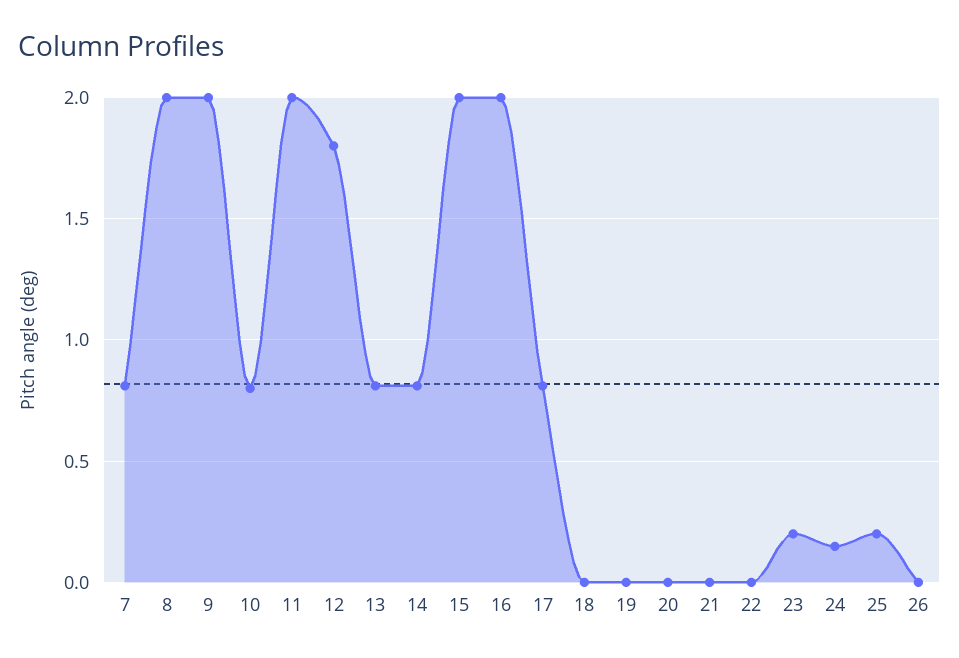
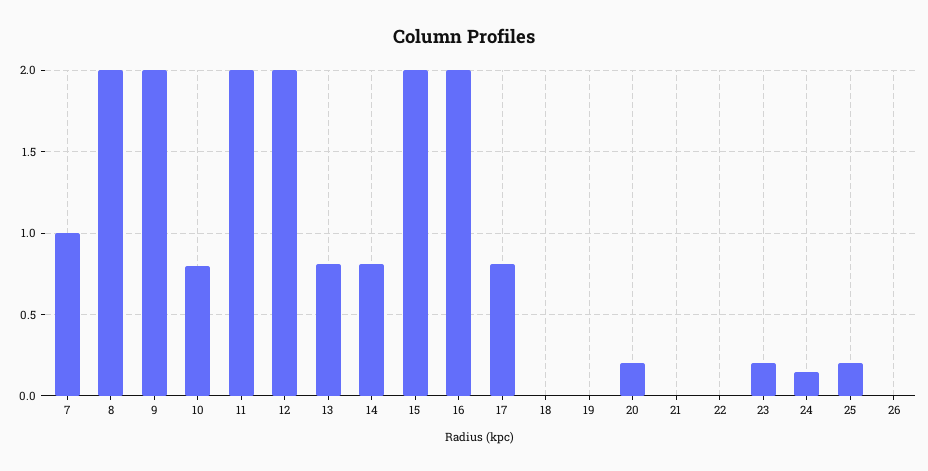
7: 0.8 -> 1
12: 1.8 -> 2
20: 0 -> 0.2

